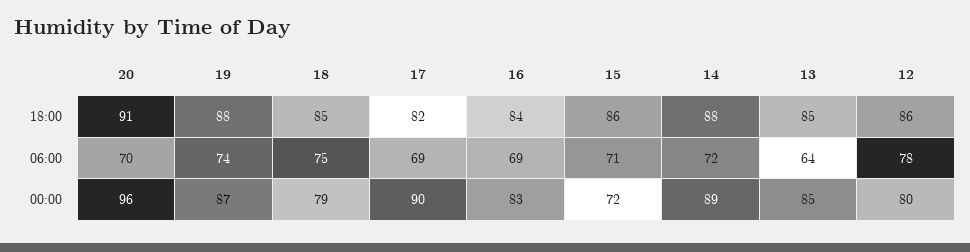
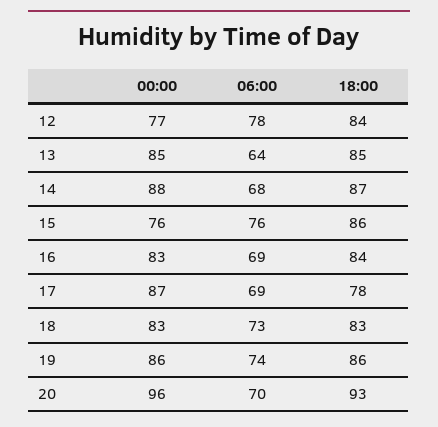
20, 18:00: 91 -> 93
19, 18:00: 88 -> 86
18, 18:00: 85 -> 83
17, 18:00: 82 -> 78
14, 18:00: 88 -> 87
12, 18:00: 86 -> 84
18, 06:00: 75 -> 73
15, 06:00: 71 -> 76
14, 06:00: 72 -> 68
19, 00:00: 87 -> 86
18, 00:00: 79 -> 83
17, 00:00: 90 -> 87
15, 00:00: 72 -> 76
14, 00:00: 89 -> 88
12, 00:00: 80 -> 77

